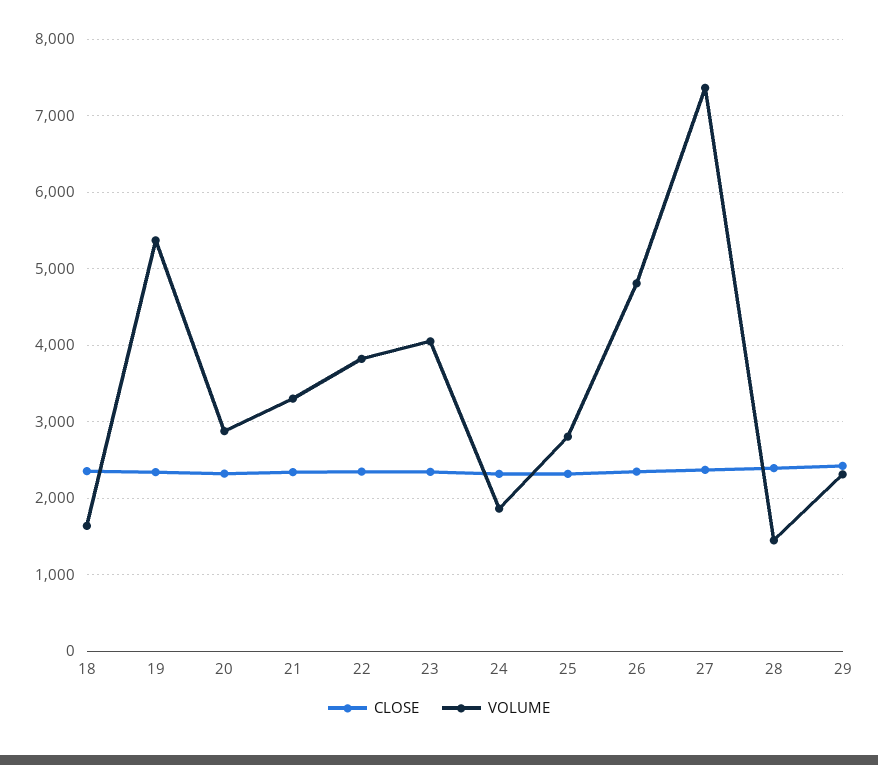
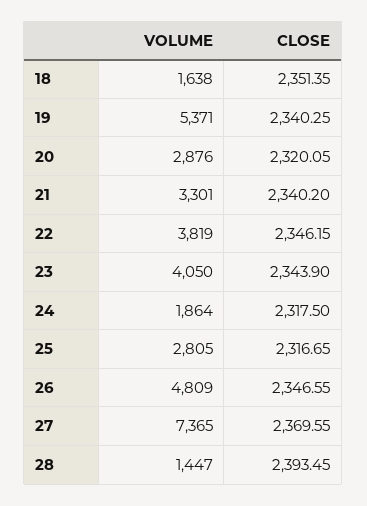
CLOSE, 29: 2400 -> none
VOLUME, 29: 2300 -> none

